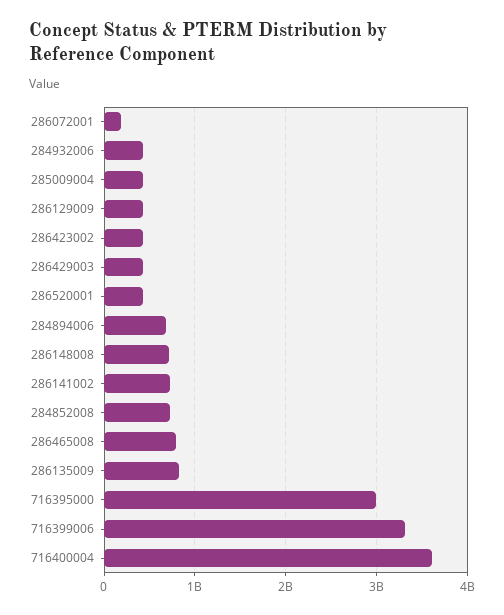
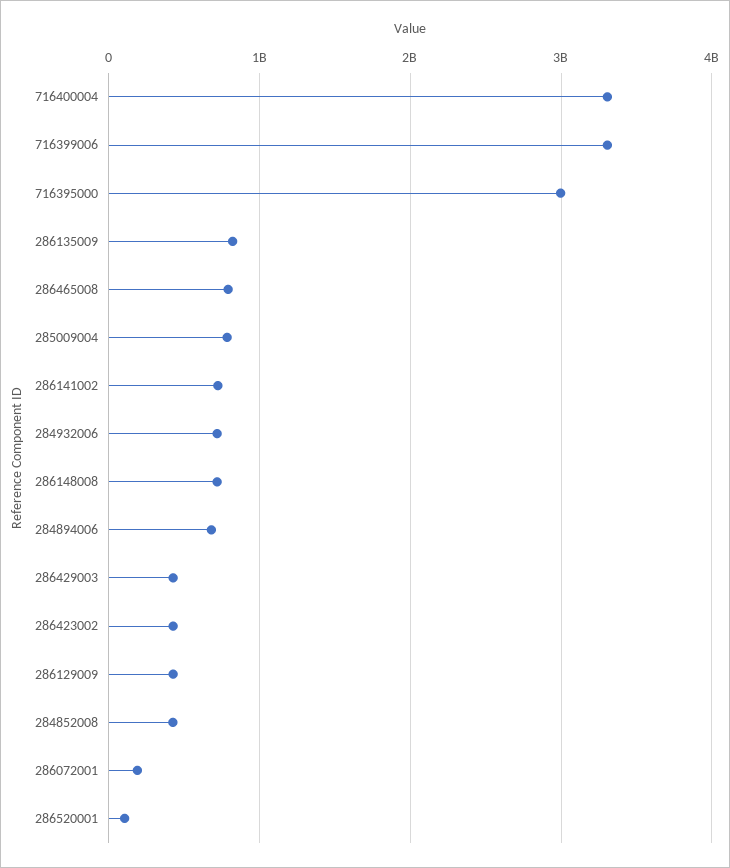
284932006: 400000000 -> 700000000
285009004: 400000000 -> 800000000
286520001: 400000000 -> 100000000
284852008: 700000000 -> 400000000
716400004: 3600000000 -> 3300000000

